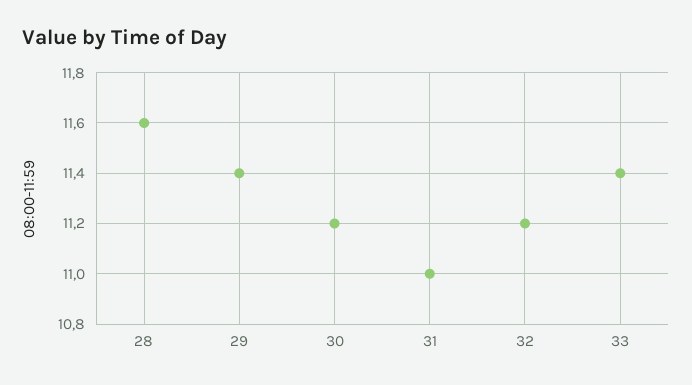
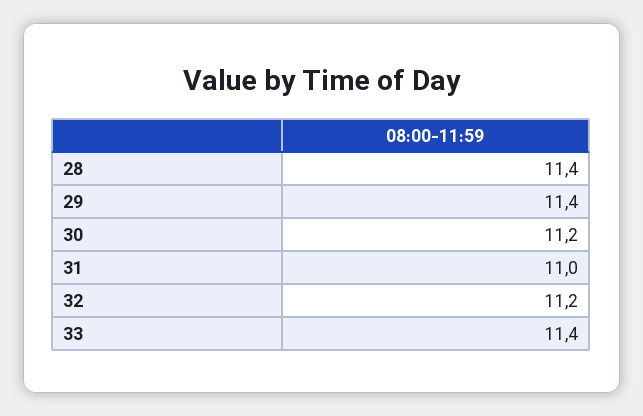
28: 11.6 -> 11.4

